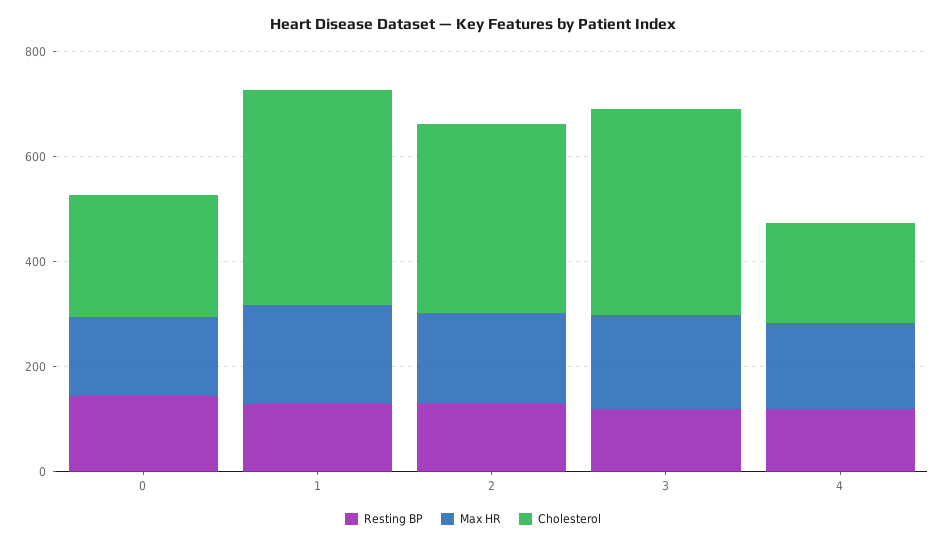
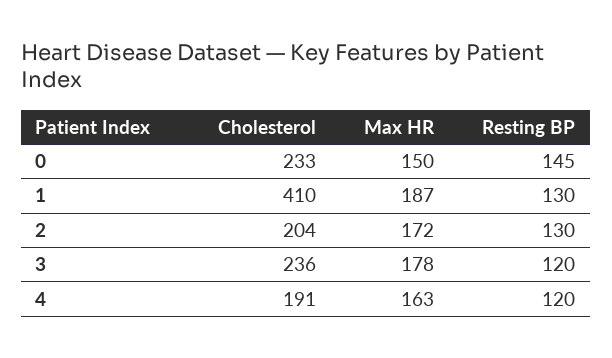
Cholesterol, 2: 350 -> 204
Cholesterol, 3: 400 -> 236

